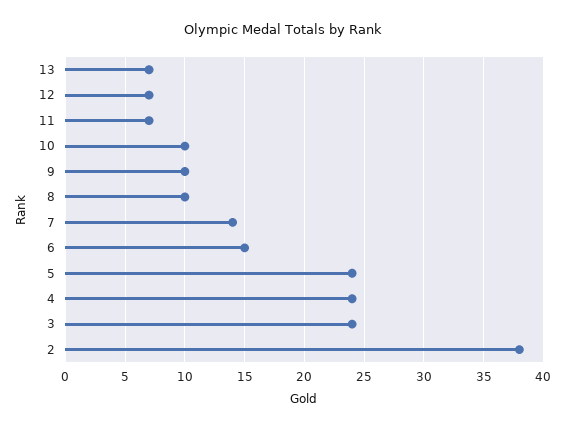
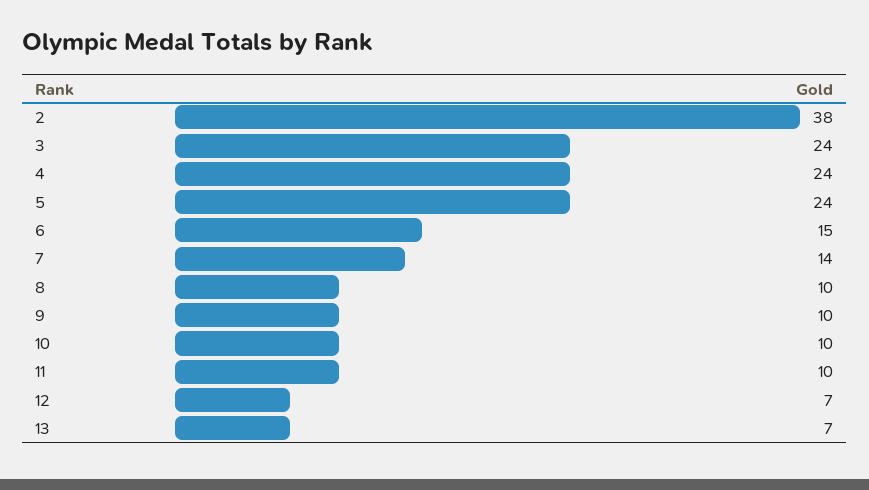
11: 7 -> 10

